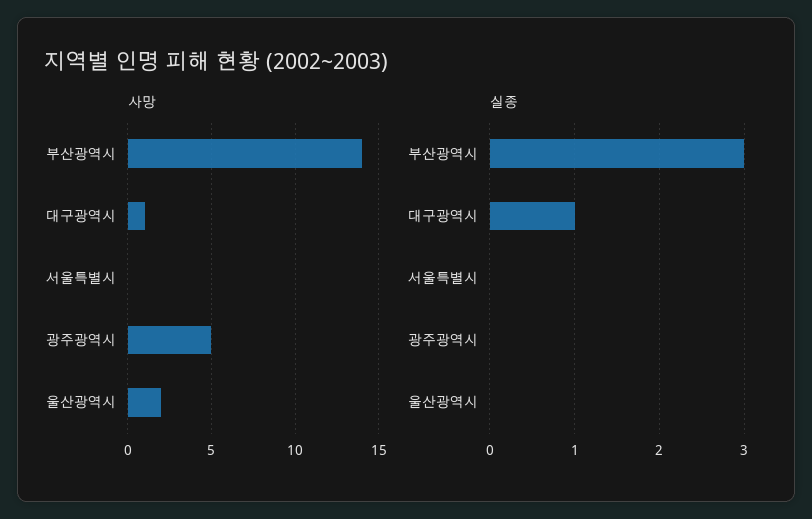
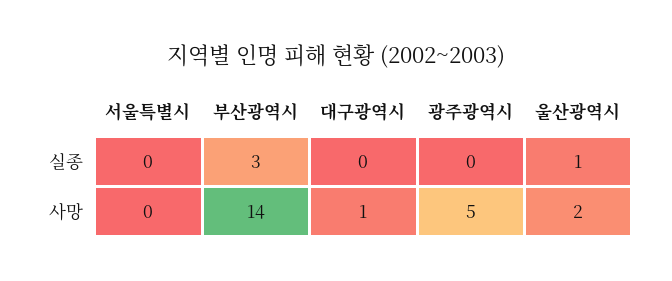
실종, 대구광역시: 1 -> 0
실종, 울산광역시: 0 -> 1

